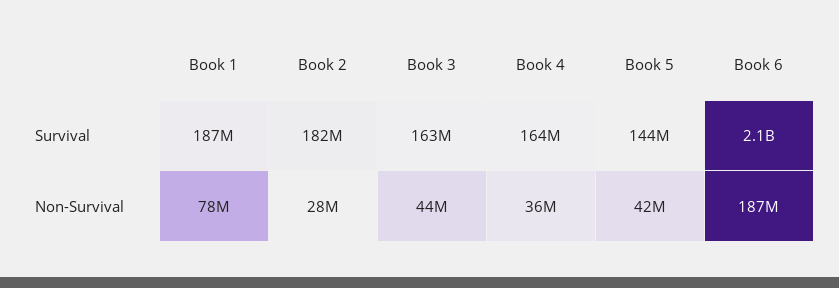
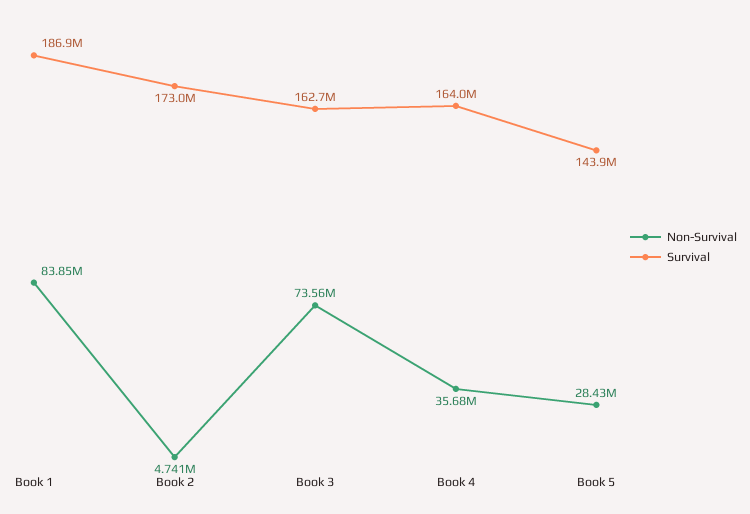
Survival, Book 2: 182000000 -> 173000000
Survival, Book 6: 2100000000 -> none
Non-Survival, Book 1: 78000000 -> 83850000
Non-Survival, Book 2: 28000000 -> 4741000
Non-Survival, Book 3: 44000000 -> 73560000
Non-Survival, Book 5: 42000000 -> 28430000
Non-Survival, Book 6: 187000000 -> none

